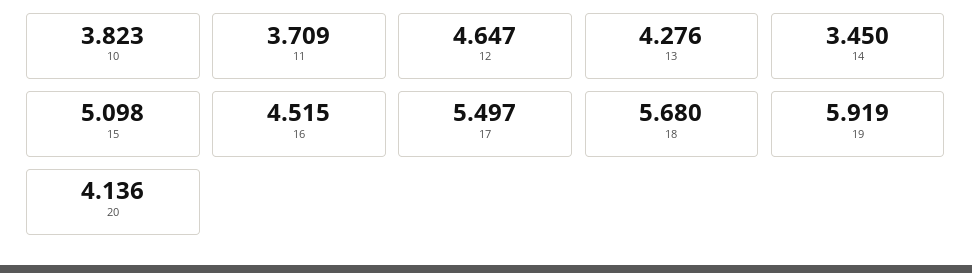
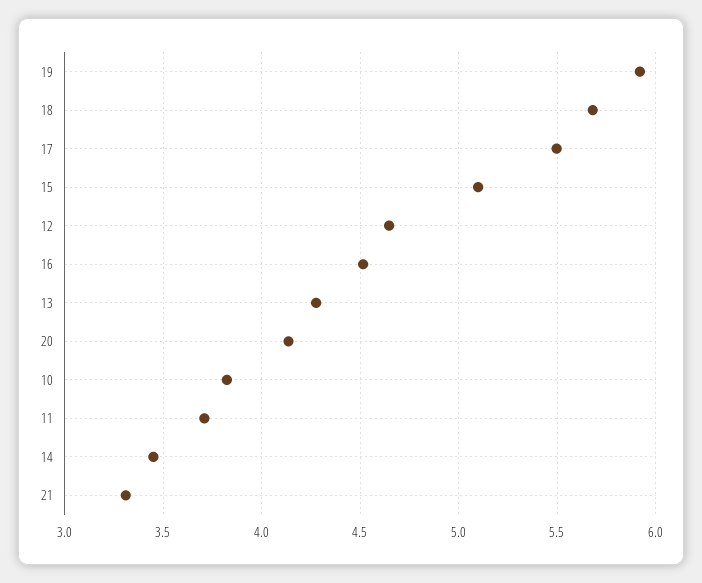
21: none -> 3.3

